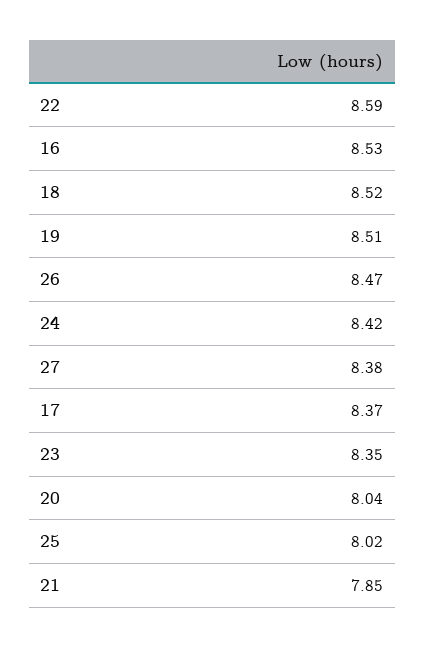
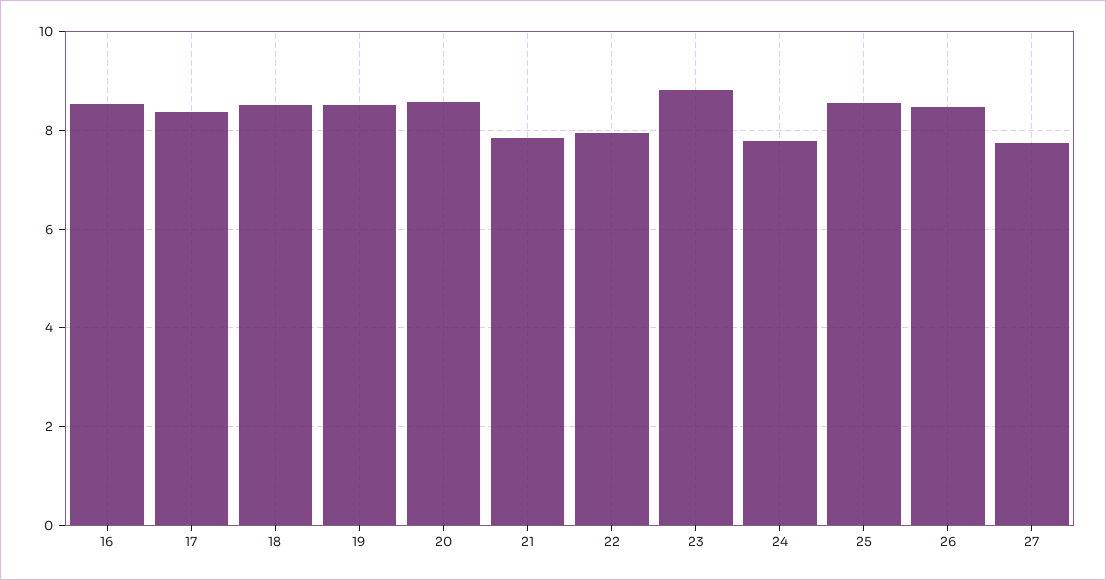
22: 8.59 -> 8
24: 8.42 -> 7.8
27: 8.38 -> 7.8
23: 8.35 -> 8.8
20: 8.04 -> 8.6
25: 8.02 -> 8.6

